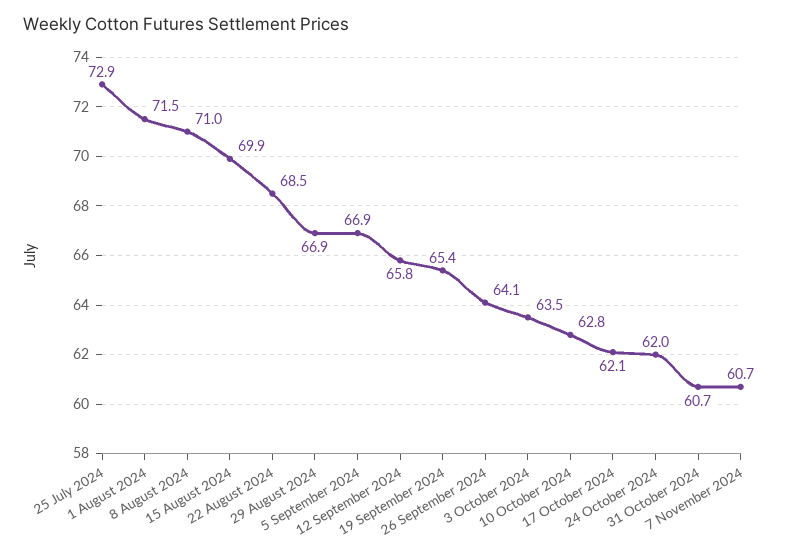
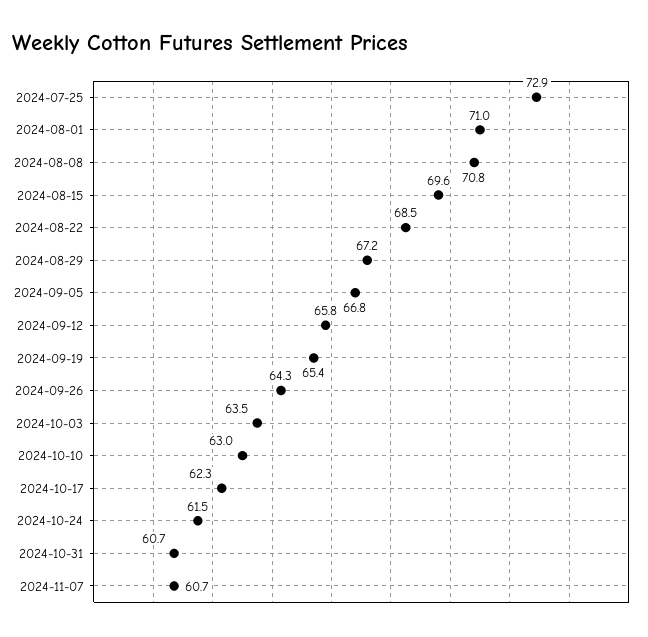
1 August 2024: 71.5 -> 71
8 August 2024: 71 -> 70.8
15 August 2024: 69.9 -> 69.6
29 August 2024: 66.9 -> 67.2
5 September 2024: 66.9 -> 66.8
26 September 2024: 64.1 -> 64.3
10 October 2024: 62.8 -> 63
17 October 2024: 62.1 -> 62.3
24 October 2024: 62 -> 61.5

